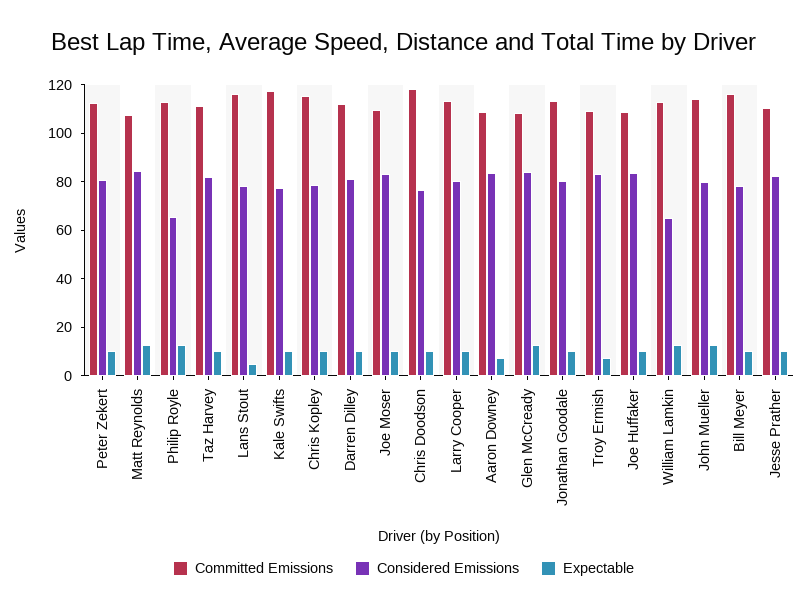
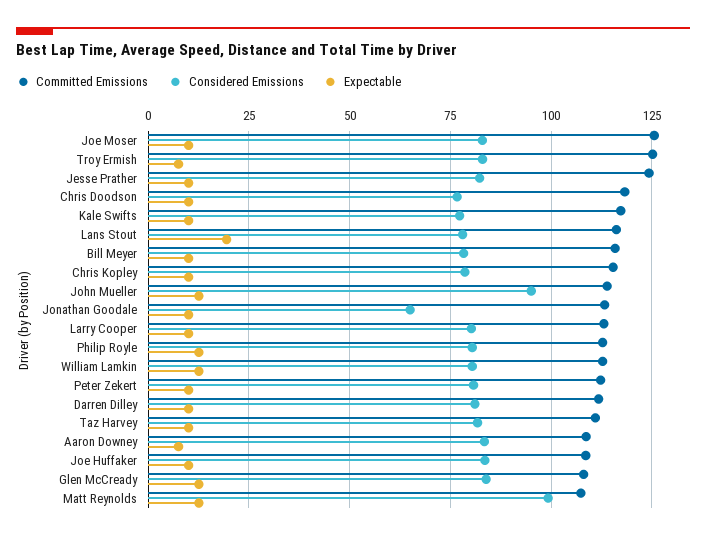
Considered Emissions, Matt Reynolds: 85 -> 100
Considered Emissions, Philip Royle: 65 -> 80
Expectable, Lans Stout: 5 -> 20
Committed Emissions, Joe Moser: 110 -> 125
Considered Emissions, Jonathan Goodale: 80 -> 65
Committed Emissions, Troy Ermish: 110 -> 125
Considered Emissions, William Lamkin: 65 -> 80
Considered Emissions, John Mueller: 80 -> 95
Committed Emissions, Jesse Prather: 110 -> 125

